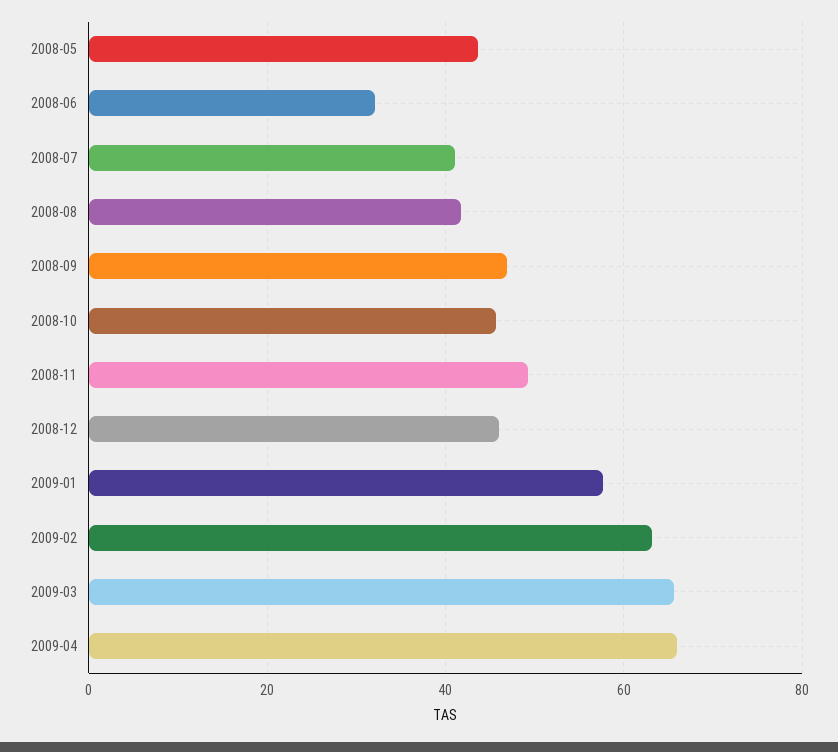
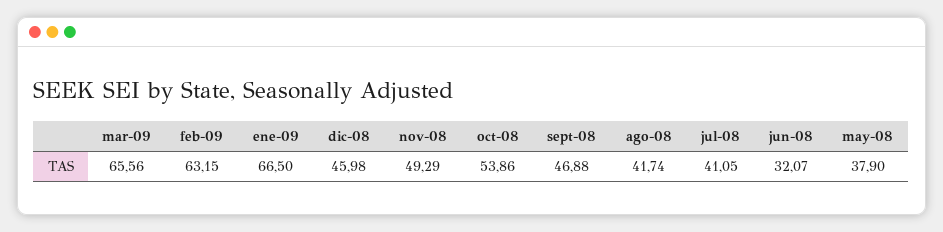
2008-05: 44 -> 37.9
2008-10: 46 -> 53.86
2009-01: 58 -> 66.5
2009-04: 66 -> none

